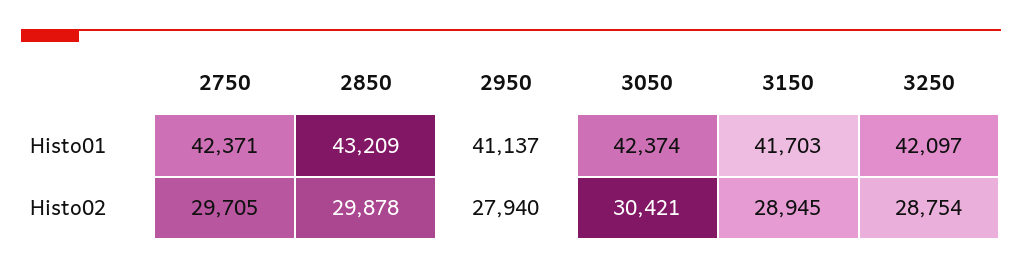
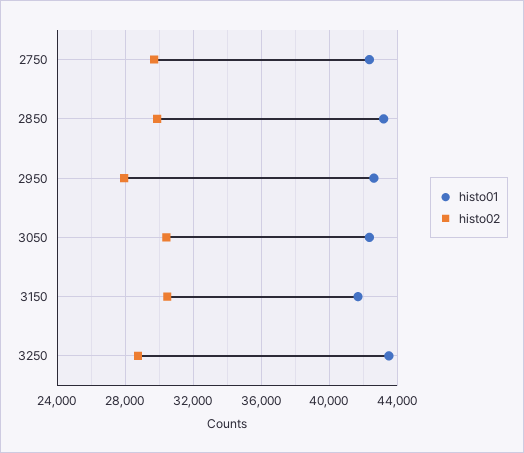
Histo01, 2950: 41137 -> 42500
Histo01, 3250: 42097 -> 43500
Histo02, 3150: 28945 -> 30500

